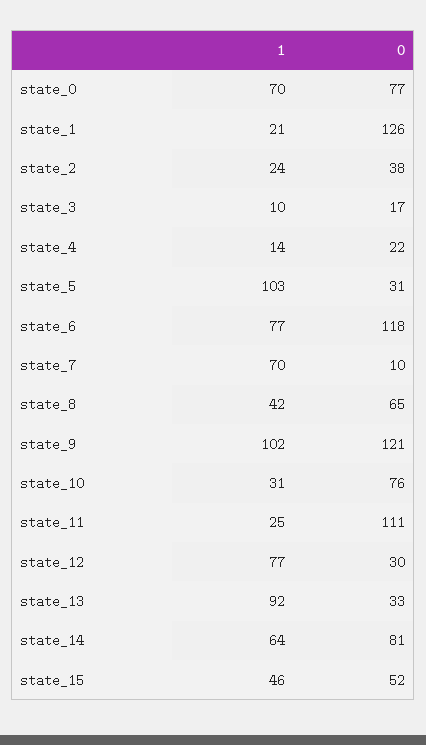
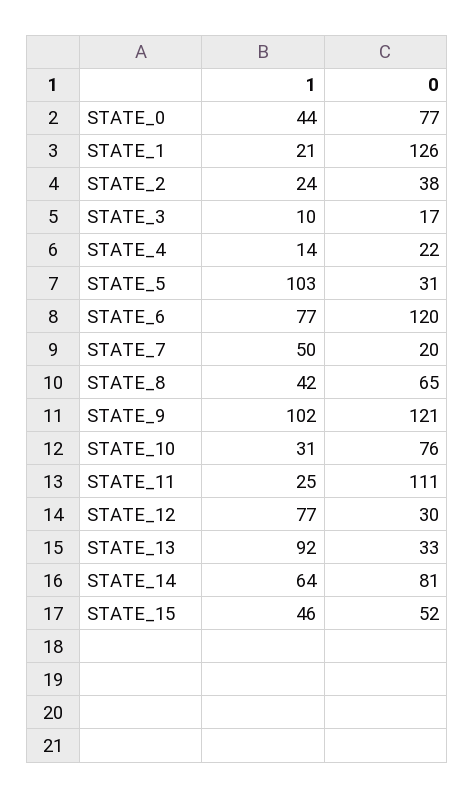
1, state_0: 70 -> 44
0, state_6: 118 -> 120
1, state_7: 70 -> 50
0, state_7: 10 -> 20

